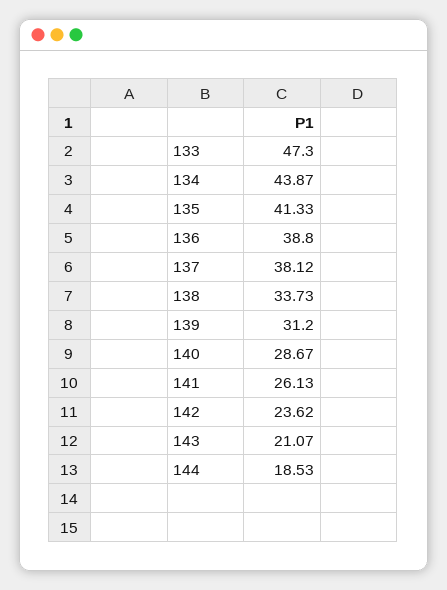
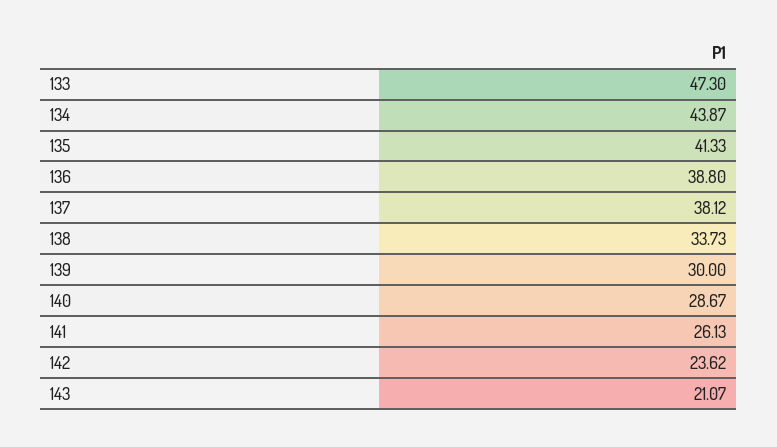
139: 31.2 -> 30
144: 18.53 -> none

